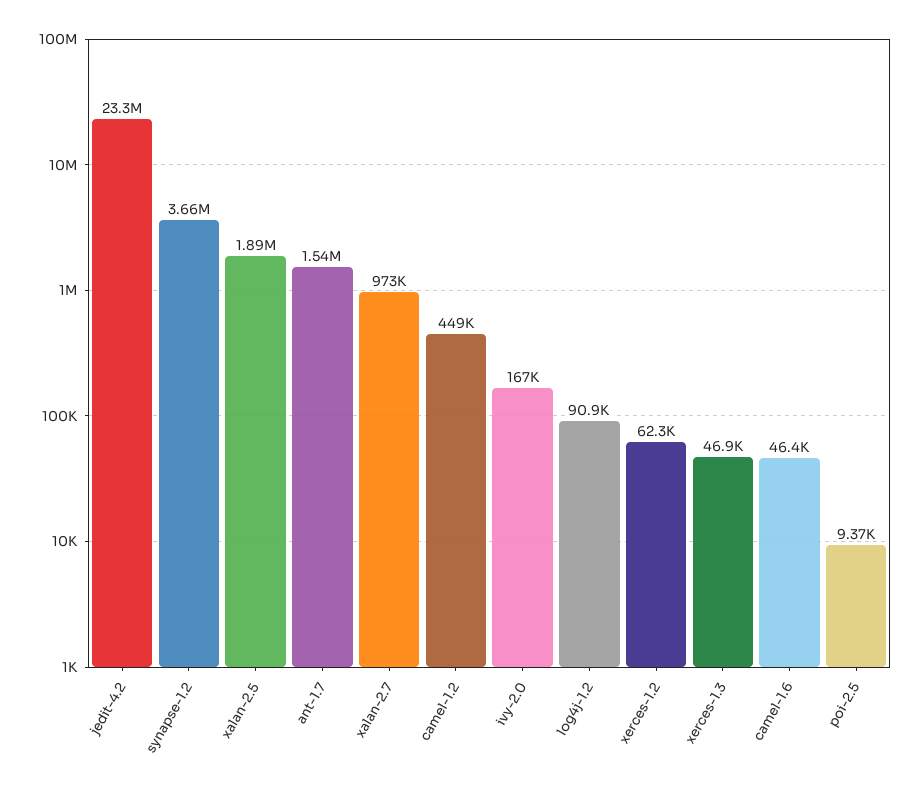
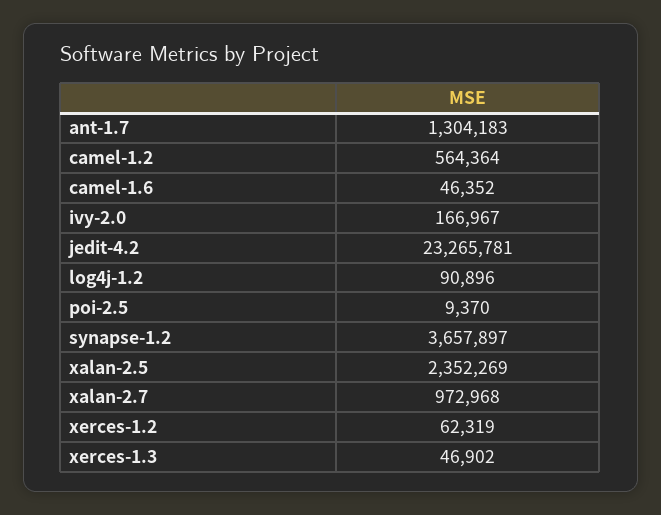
xalan-2.5: 1890000 -> 2352269
ant-1.7: 1540000 -> 1304183
camel-1.2: 449000 -> 564364

